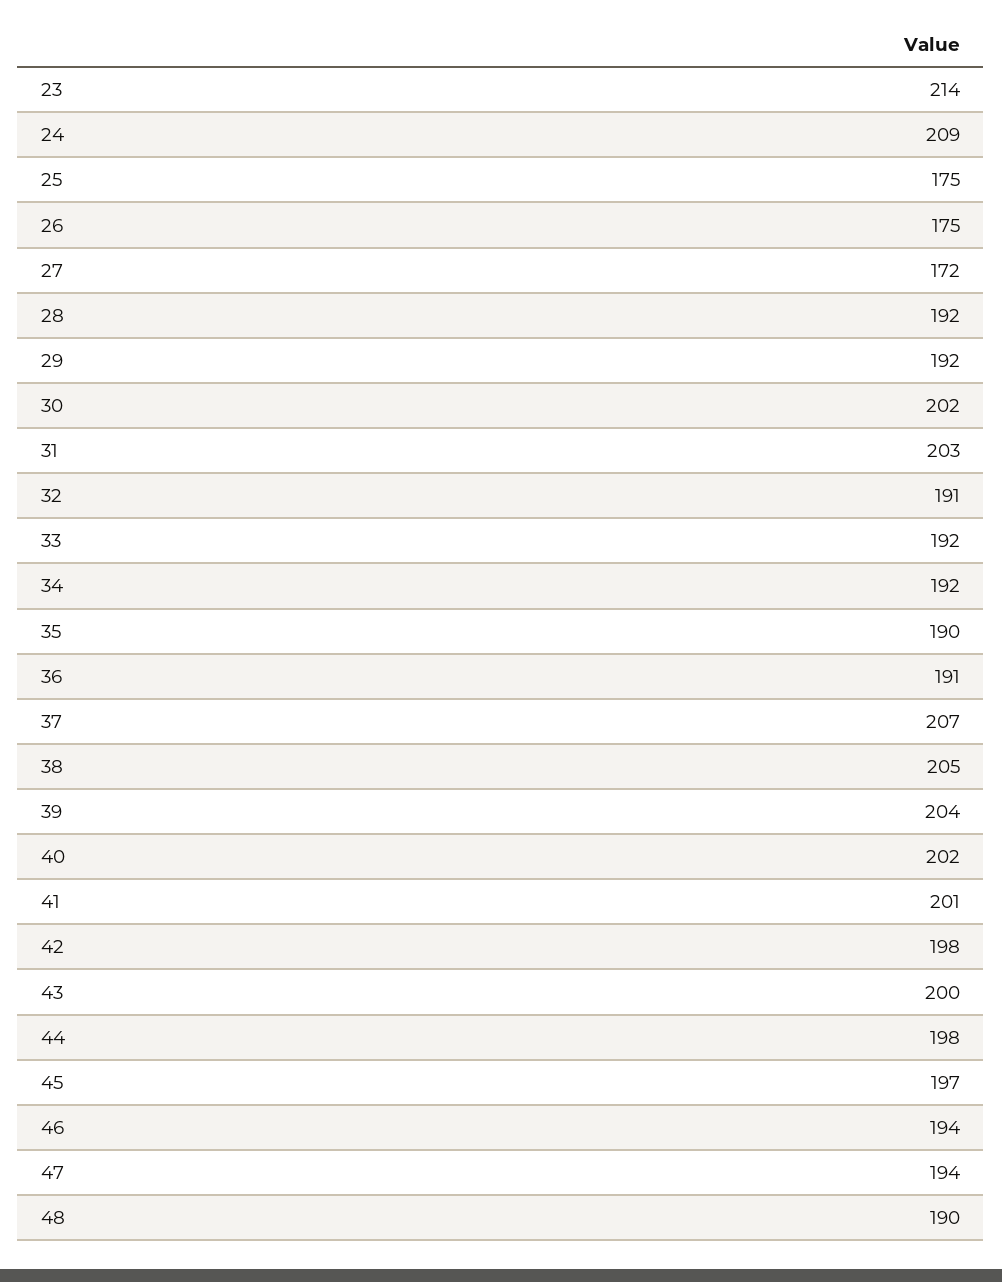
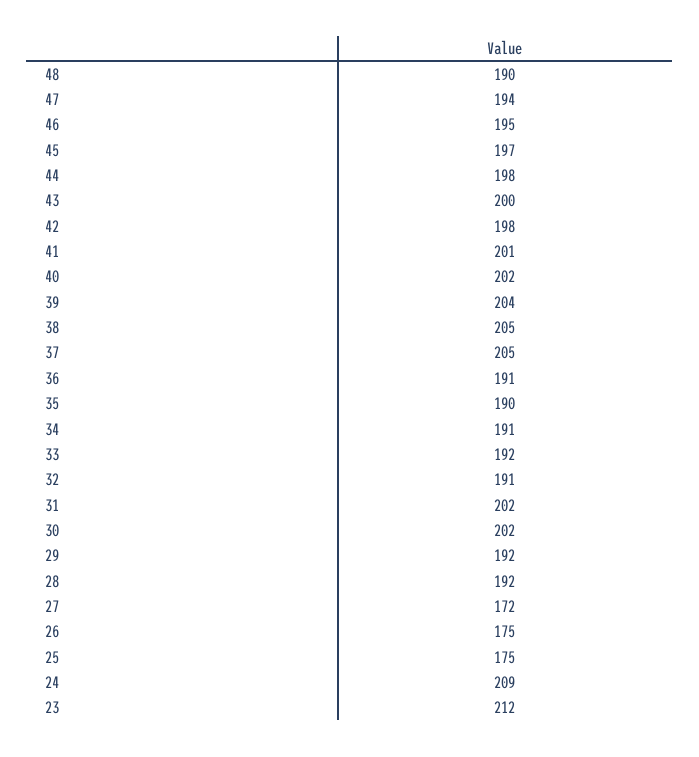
23: 214 -> 212
31: 203 -> 202
34: 192 -> 191
37: 207 -> 205
46: 194 -> 195

